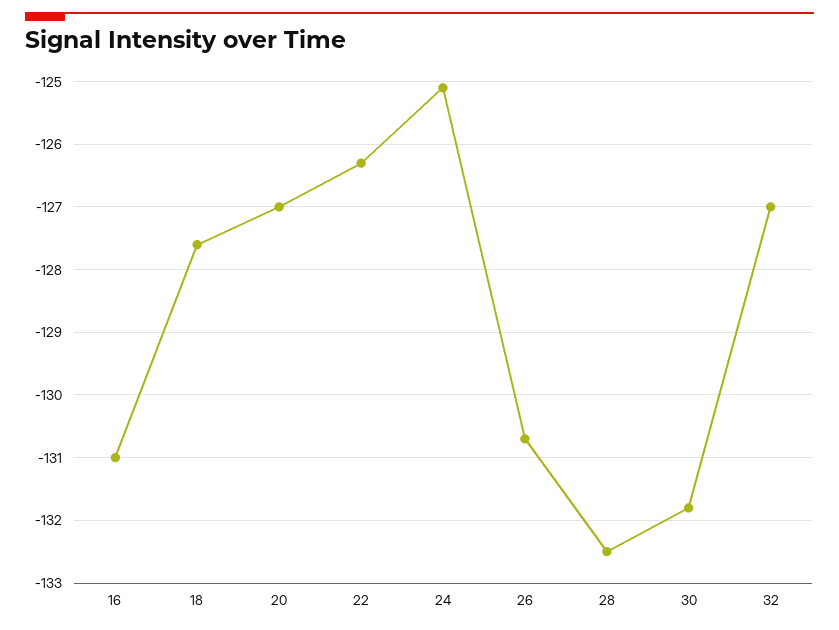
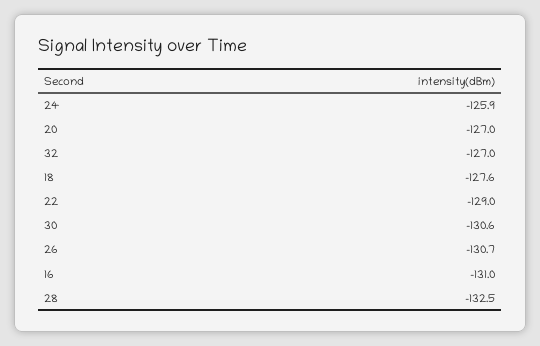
22: -126.3 -> -129
24: -125.1 -> -125.9
30: -131.8 -> -130.6

